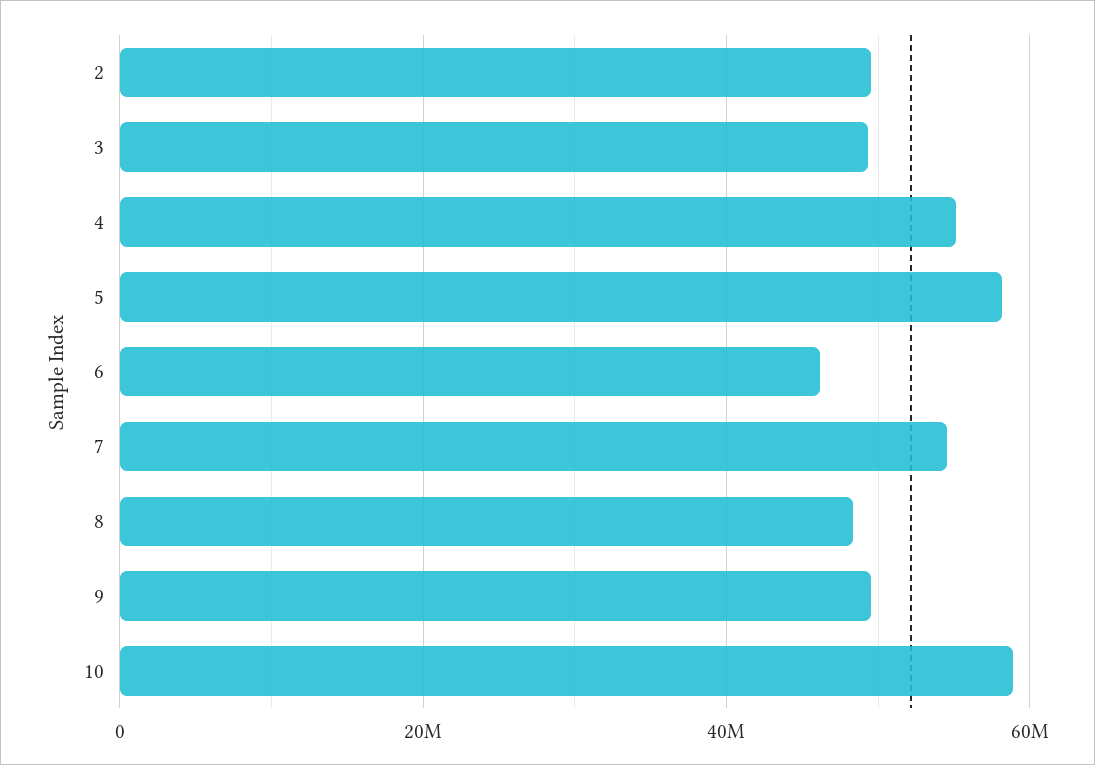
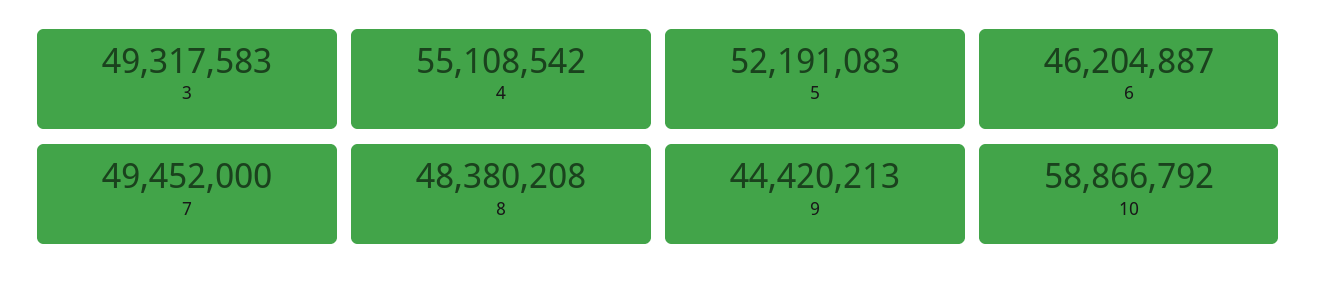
2: 50000000 -> none
5: 58000000 -> 52191083
7: 54000000 -> 49452000
9: 50000000 -> 44420213

